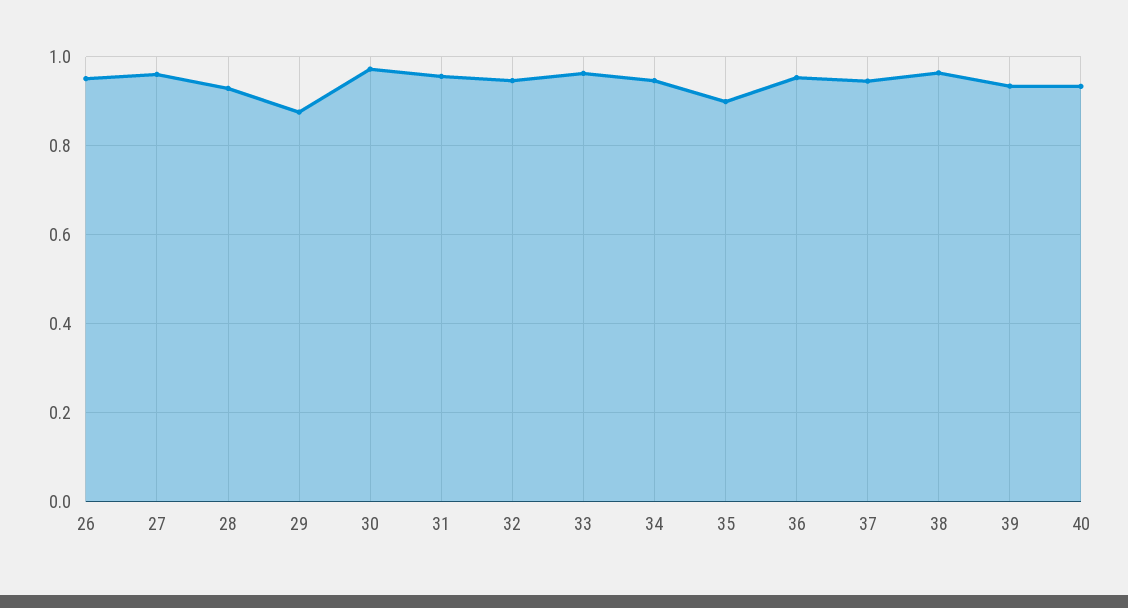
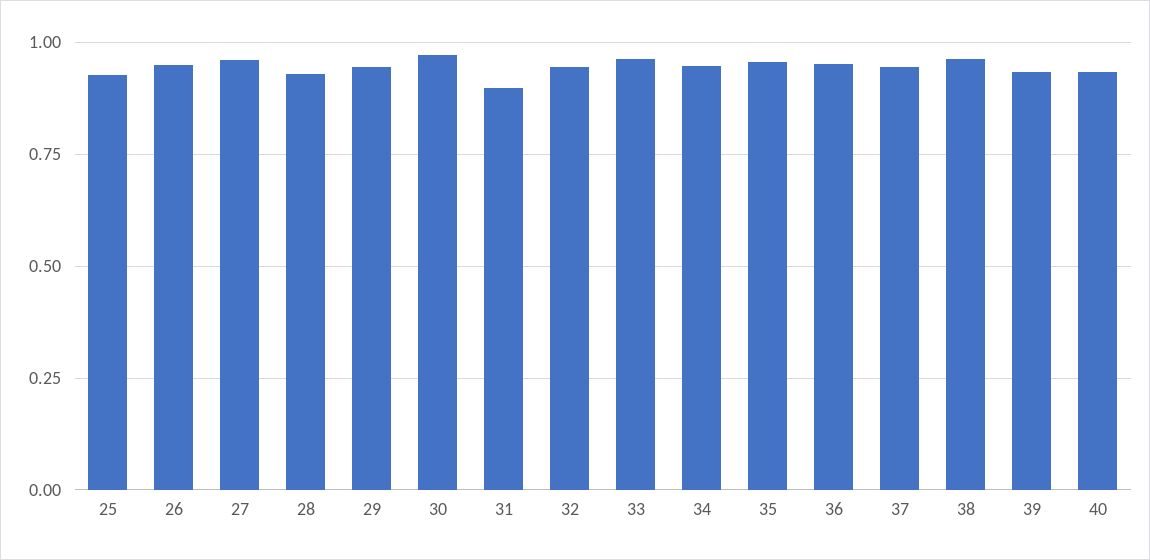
29: 0.88 -> 0.95
31: 0.96 -> 0.9
35: 0.9 -> 0.95
25: none -> 0.925

